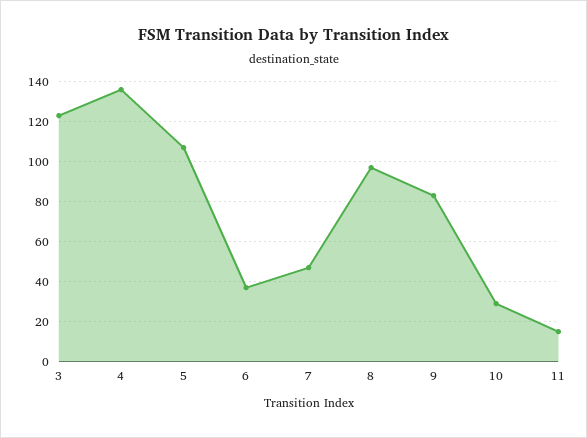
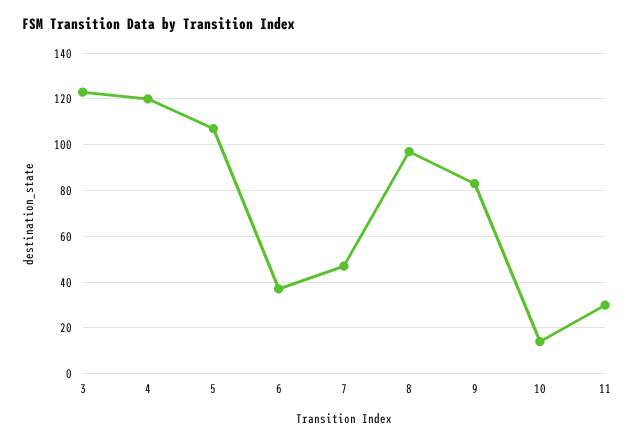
4: 135 -> 120
10: 30 -> 15
11: 15 -> 30

